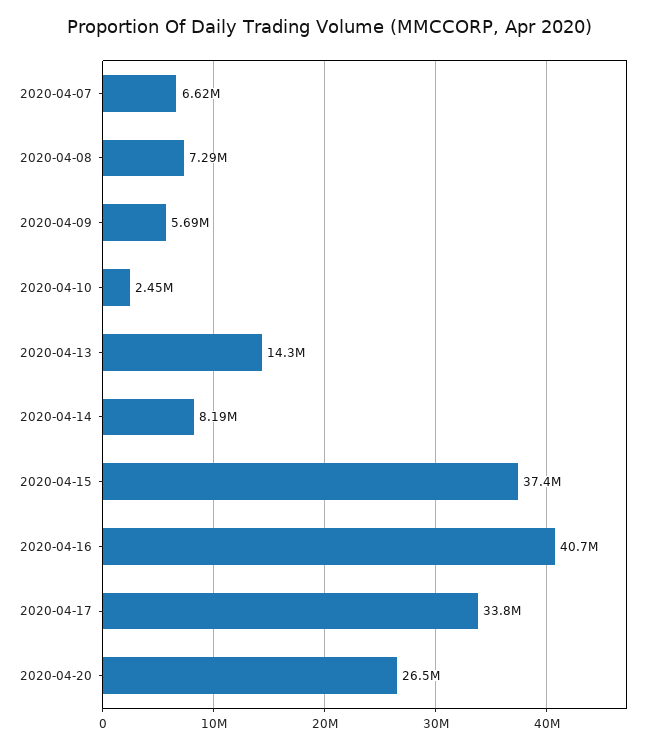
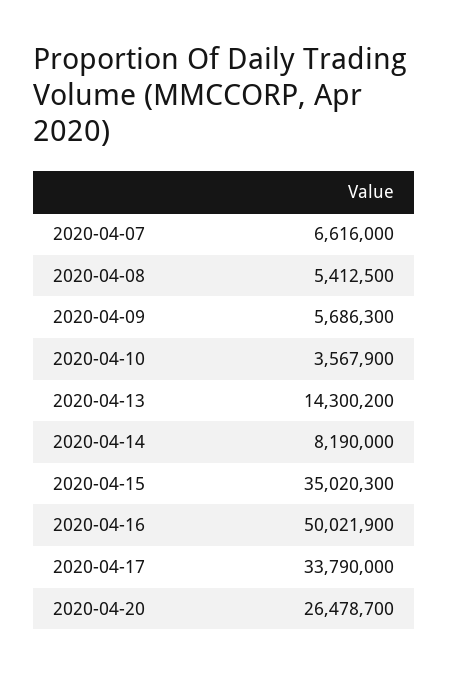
2020-04-08: 7290000 -> 5412500
2020-04-10: 2450000 -> 3567900
2020-04-15: 37400000 -> 35020300
2020-04-16: 40700000 -> 50021900

